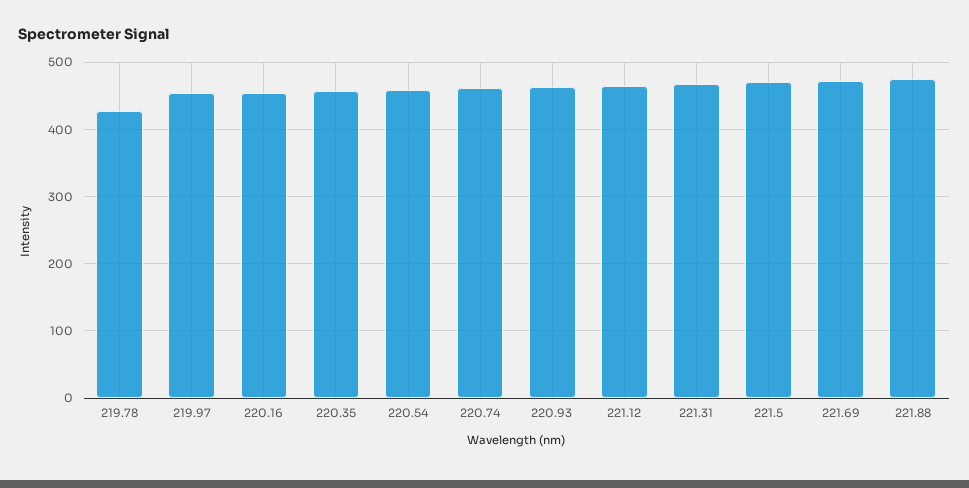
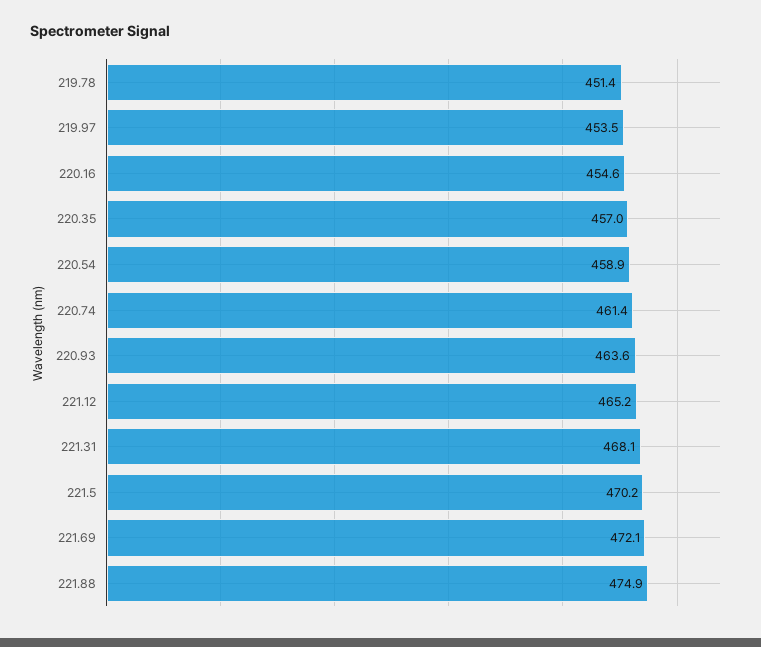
219.78: 430 -> 451.4

